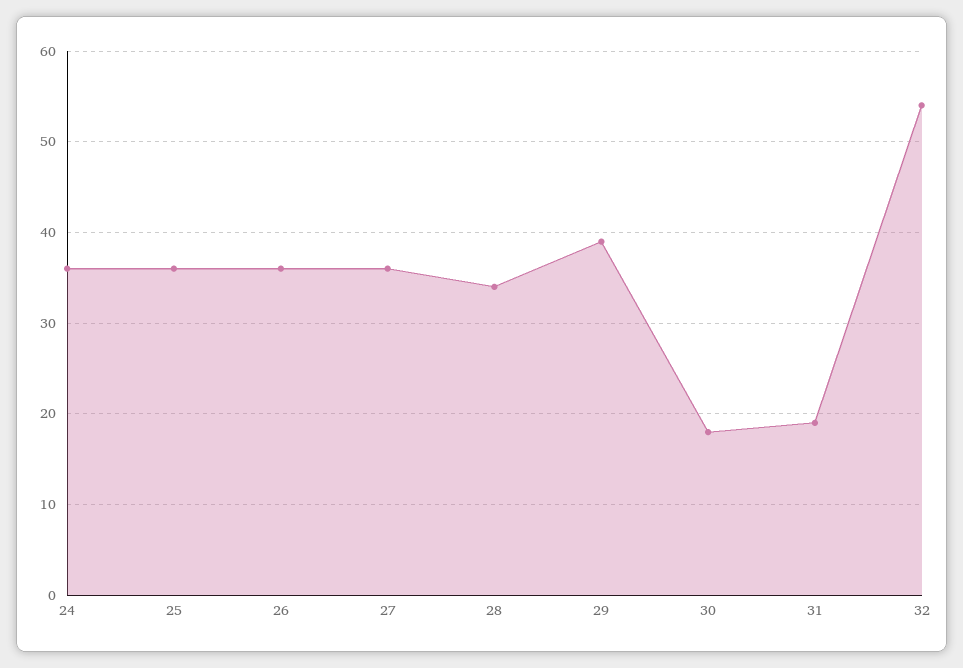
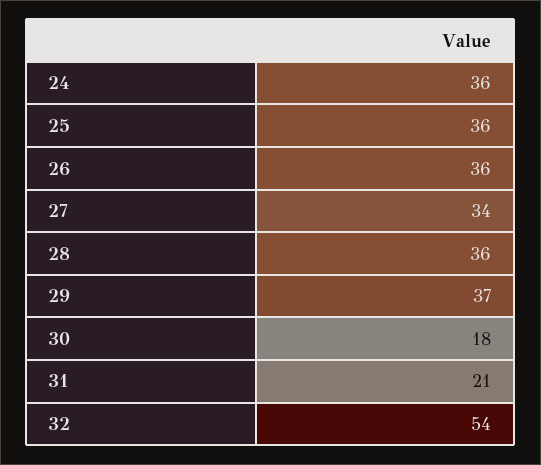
27: 36 -> 34
28: 34 -> 36
29: 39 -> 37
31: 19 -> 21

